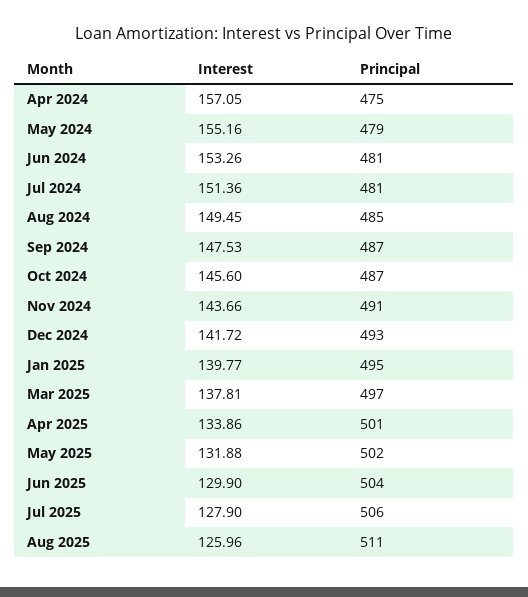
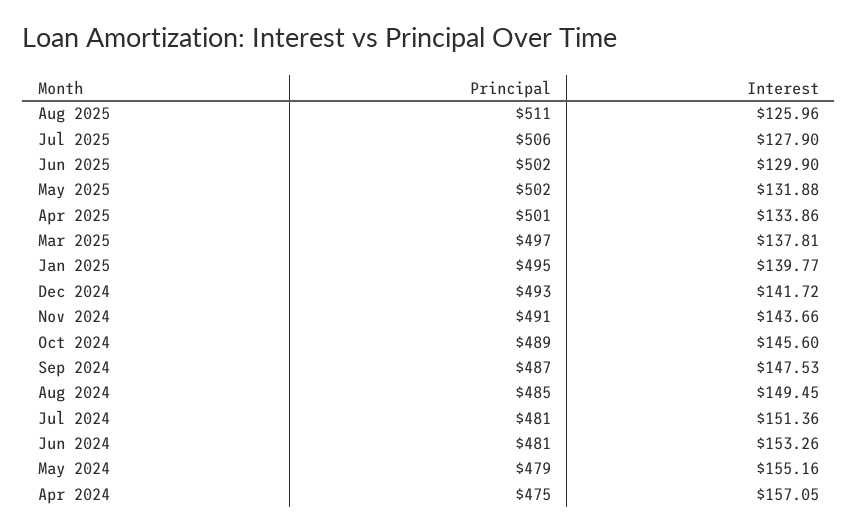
Principal, Oct 2024: 487 -> 489
Principal, Jun 2025: 504 -> 502

